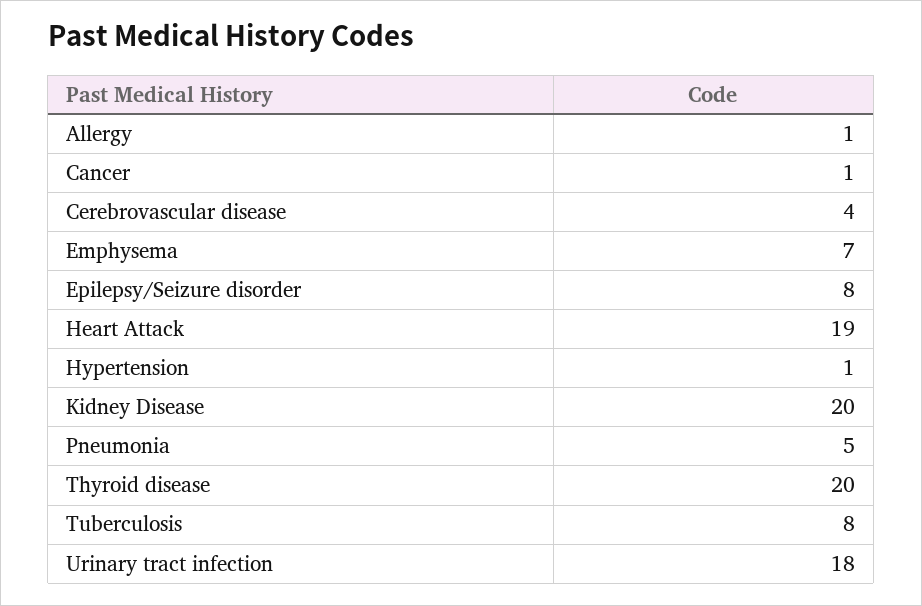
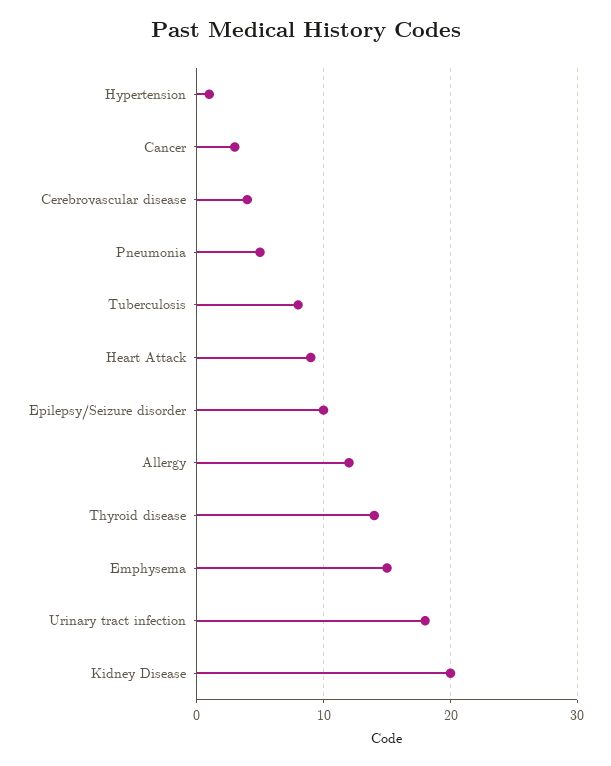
Allergy: 1 -> 12
Cancer: 1 -> 3
Emphysema: 7 -> 15
Epilepsy/Seizure disorder: 8 -> 10
Heart Attack: 19 -> 9
Thyroid disease: 20 -> 14

